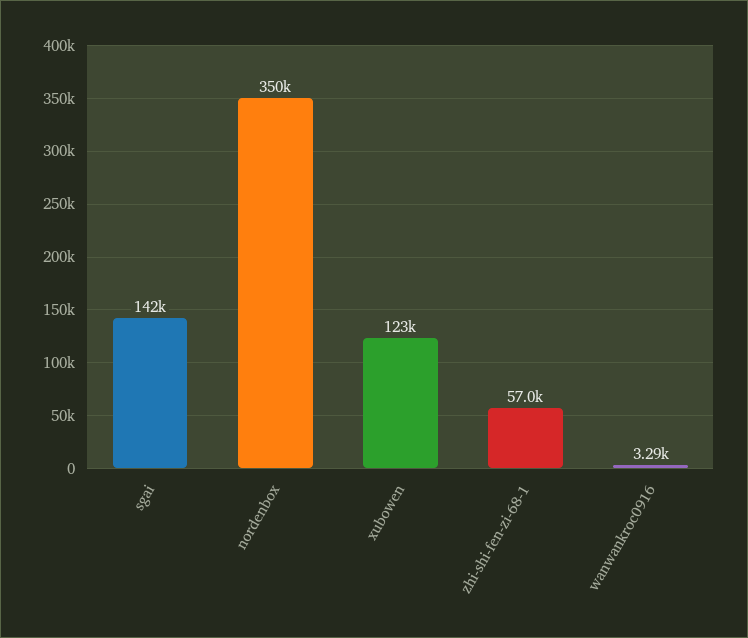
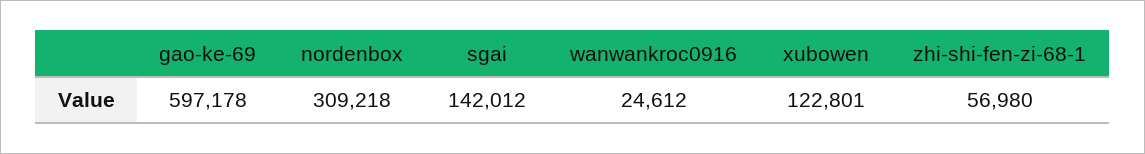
nordenbox: 350000 -> 309218
wanwankroc0916: 3290 -> 24612
gao-ke-69: none -> 597178

